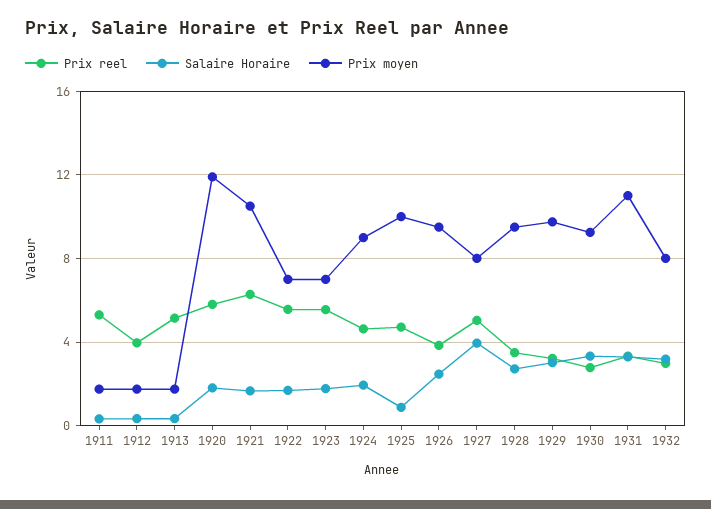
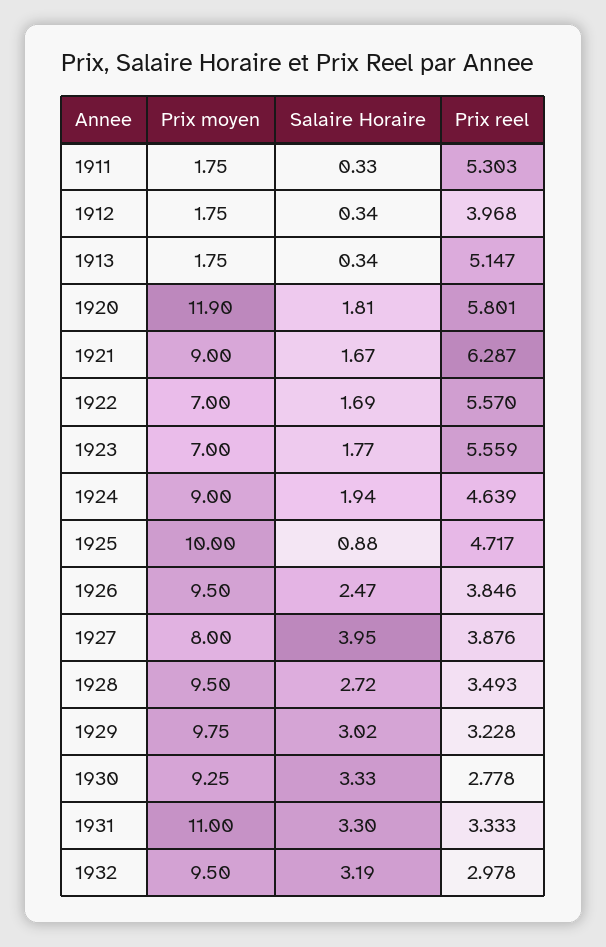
Prix moyen, 1921: 10.5 -> 9
Prix reel, 1927: 5 -> 3.876
Prix moyen, 1932: 8 -> 9.5

